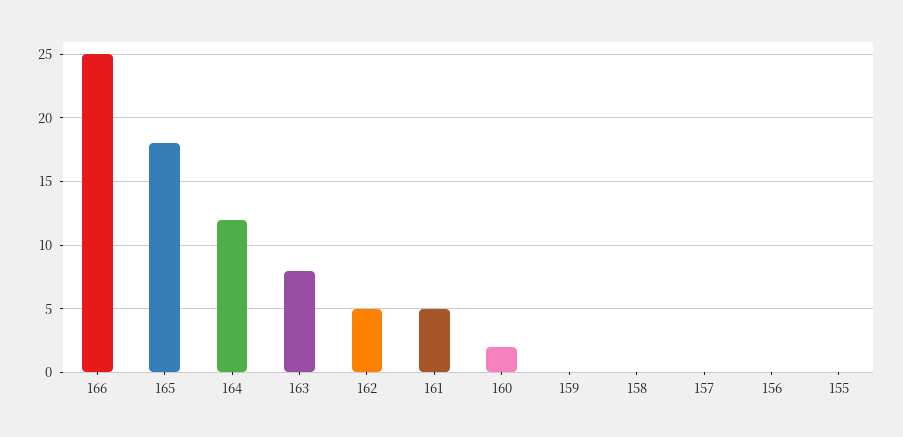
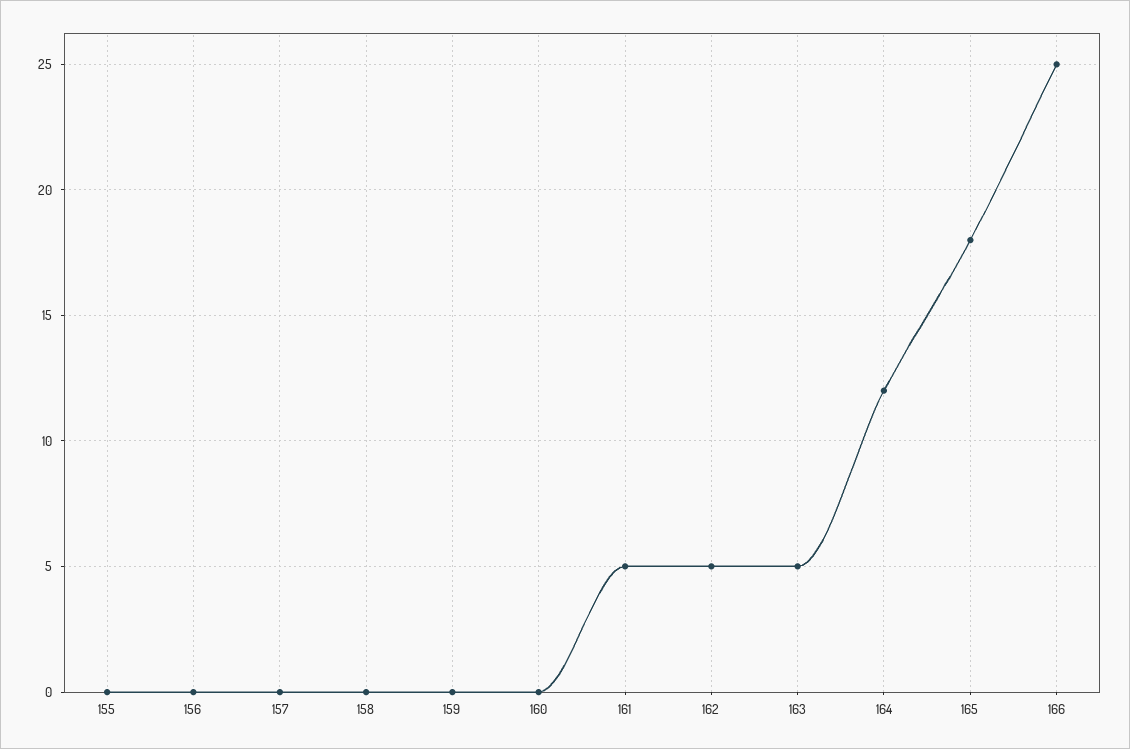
163: 8 -> 5
160: 2 -> 0

